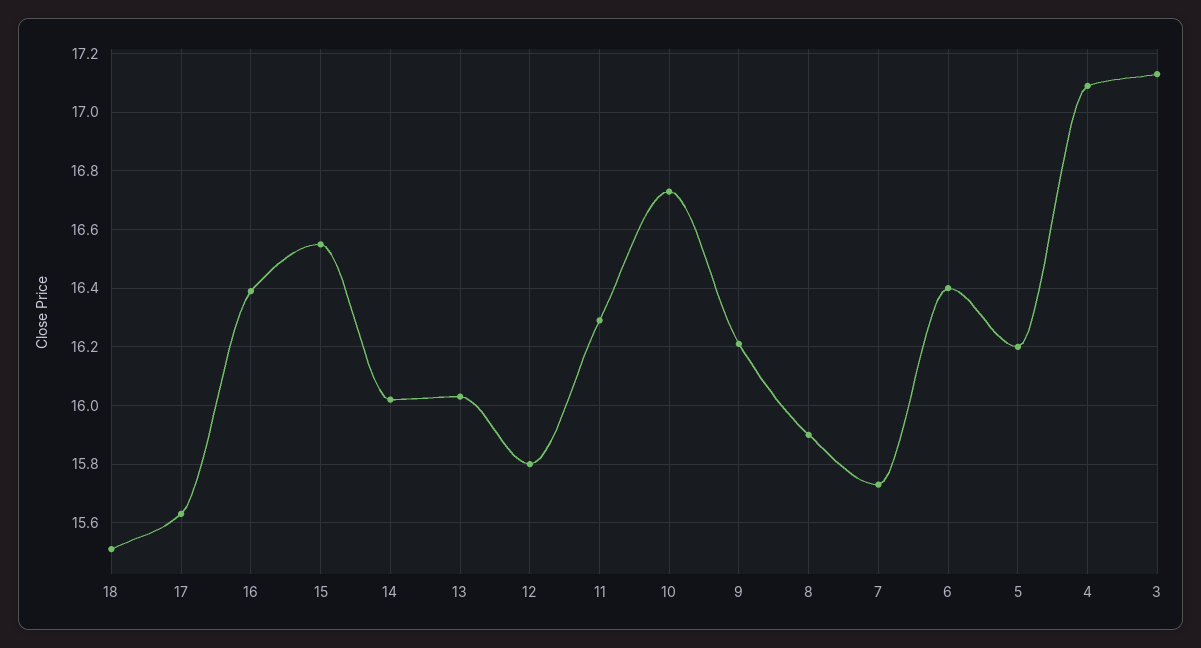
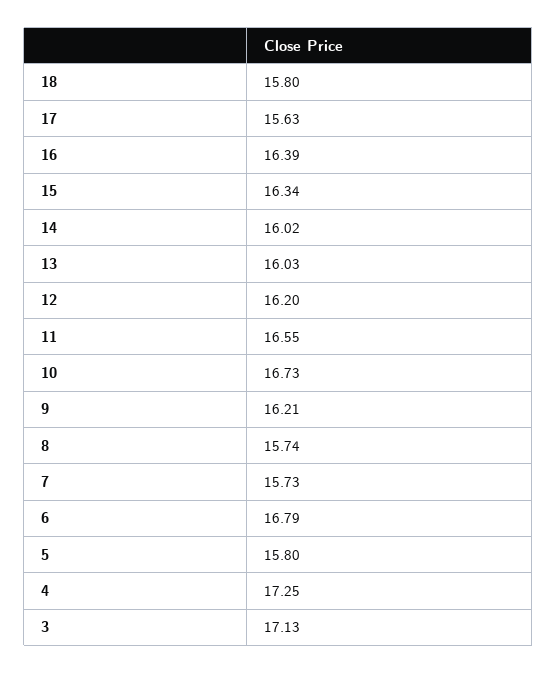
18: 15.5 -> 15.8
15: 16.55 -> 16.34
12: 15.8 -> 16.2
11: 16.3 -> 16.55
8: 15.9 -> 15.74
6: 16.4 -> 16.79
5: 16.2 -> 15.8
4: 17.1 -> 17.25

